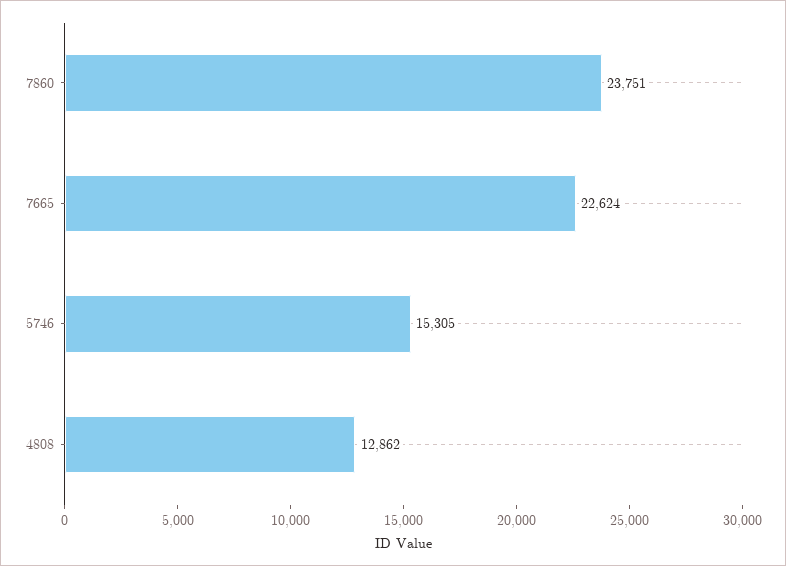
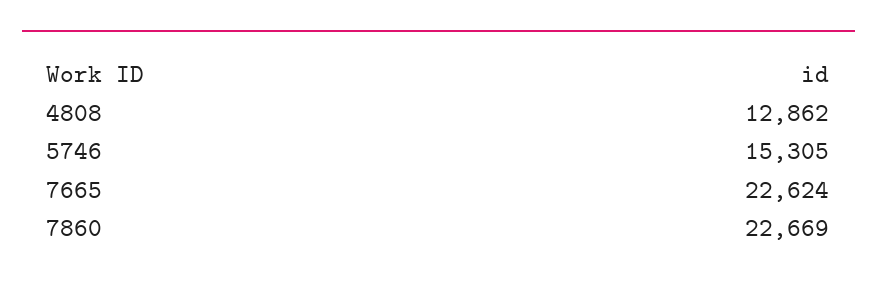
7860: 23751 -> 22669

